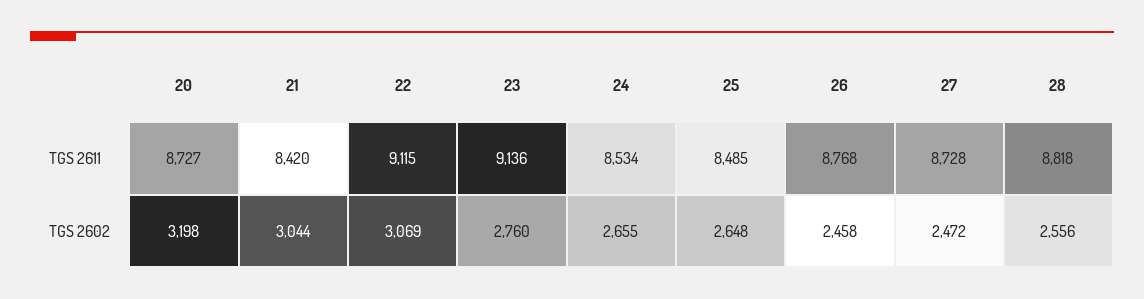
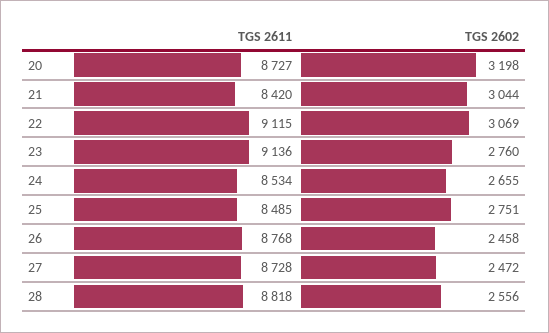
25, TGS 2602: 2648 -> 2751

